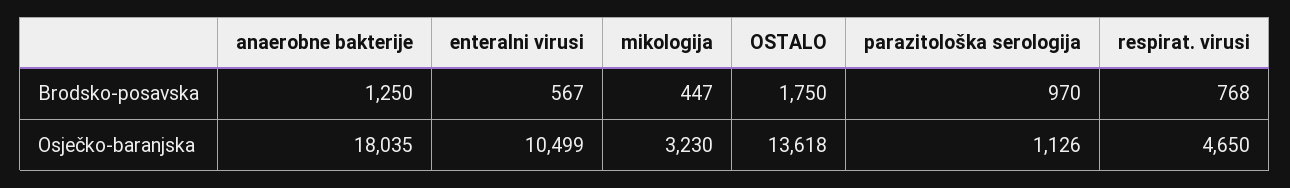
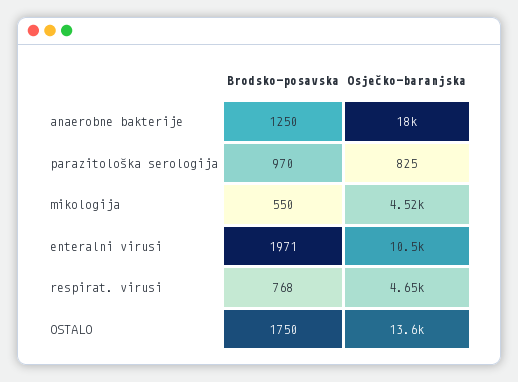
enteralni virusi, Brodsko-posavska: 567 -> 1971
mikologija, Brodsko-posavska: 447 -> 550
mikologija, Osječko-baranjska: 3230 -> 4520
parazitološka serologija, Osječko-baranjska: 1126 -> 825

